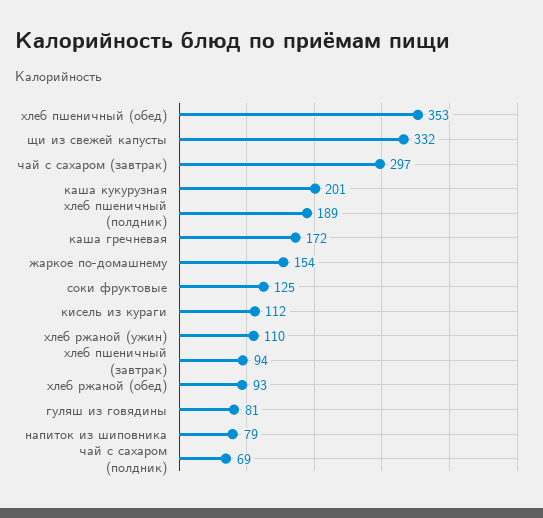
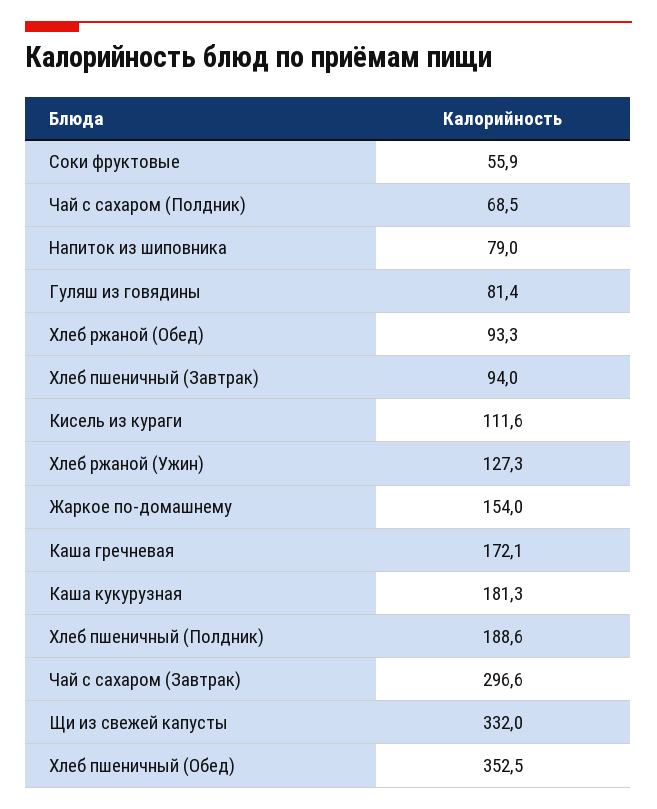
каша кукурузная: 201 -> 181.3
соки фруктовые: 125 -> 55.9
хлеб ржаной (ужин): 110 -> 127.3

